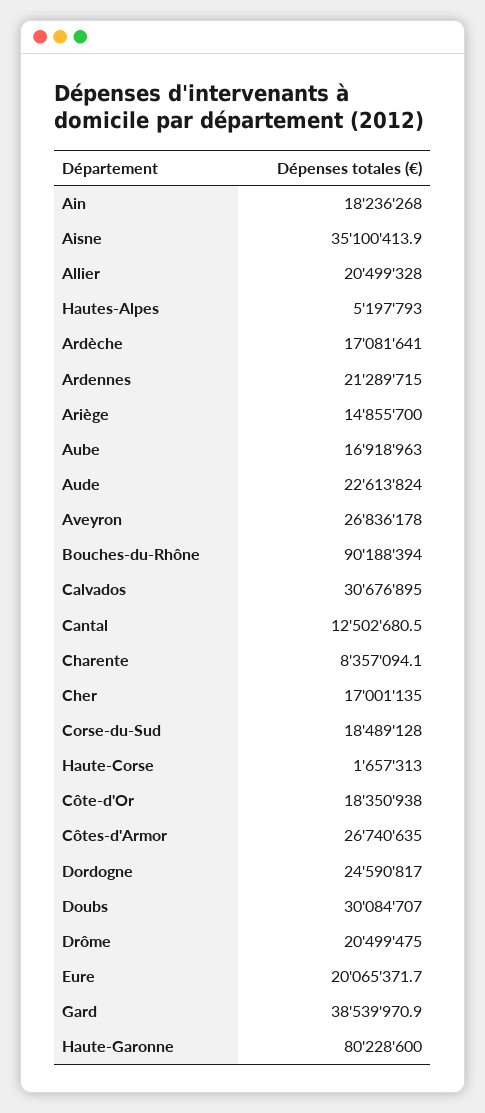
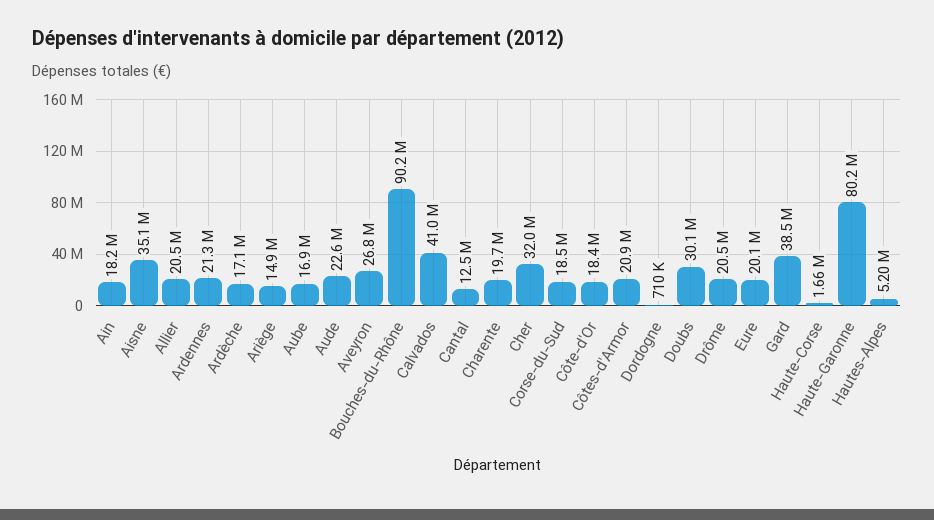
Calvados: 30676895 -> 41000000
Charente: 8357094.1 -> 19700000
Cher: 17001135 -> 32000000
Côtes-d'Armor: 26740635 -> 20900000
Dordogne: 24590817 -> 710000

